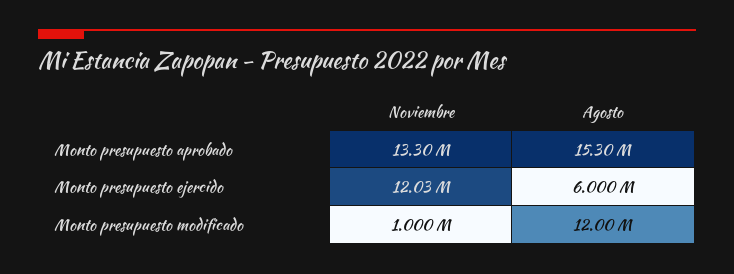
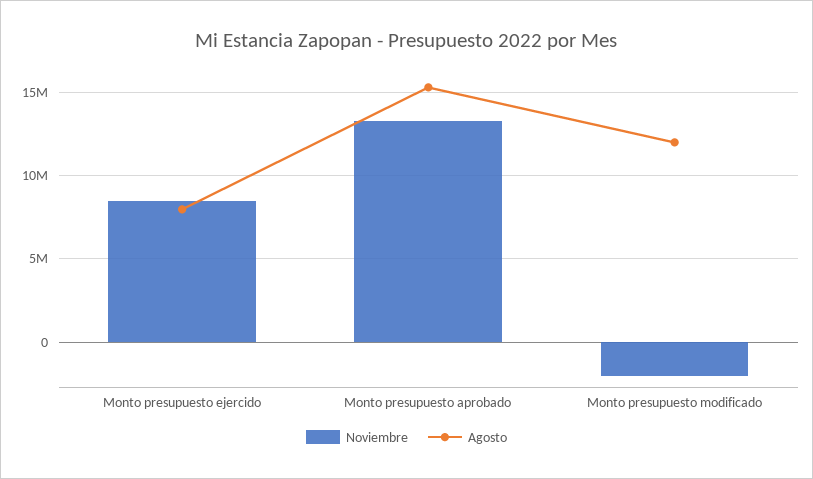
Noviembre, Monto presupuesto ejercido: 12030000 -> 8500000
Agosto, Monto presupuesto ejercido: 6000000 -> 8000000
Noviembre, Monto presupuesto modificado: 1000000 -> -2000000

